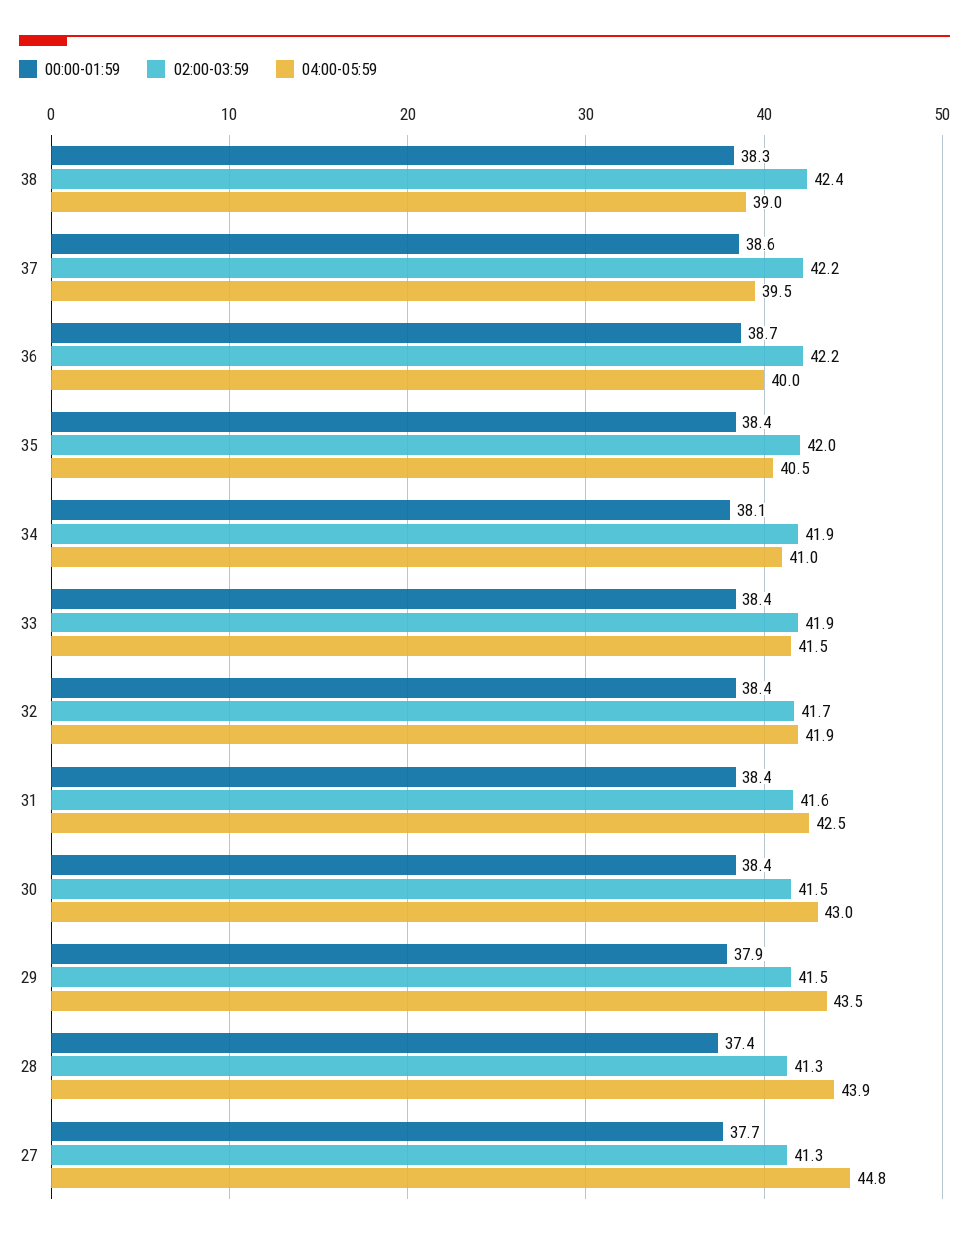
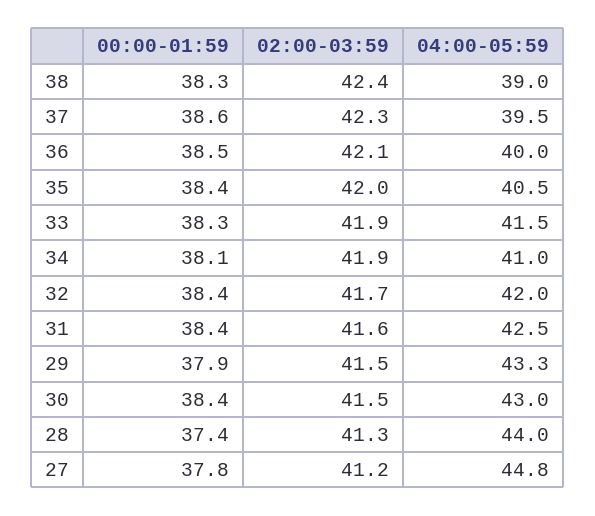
02:00-03:59, 37: 42.2 -> 42.3
00:00-01:59, 36: 38.7 -> 38.5
02:00-03:59, 36: 42.2 -> 42.1
00:00-01:59, 33: 38.4 -> 38.3
04:00-05:59, 32: 41.9 -> 42
04:00-05:59, 29: 43.5 -> 43.3
04:00-05:59, 28: 43.9 -> 44
00:00-01:59, 27: 37.7 -> 37.8
02:00-03:59, 27: 41.3 -> 41.2

